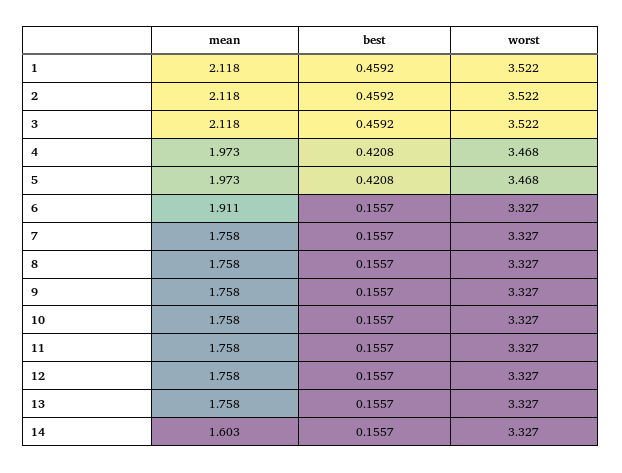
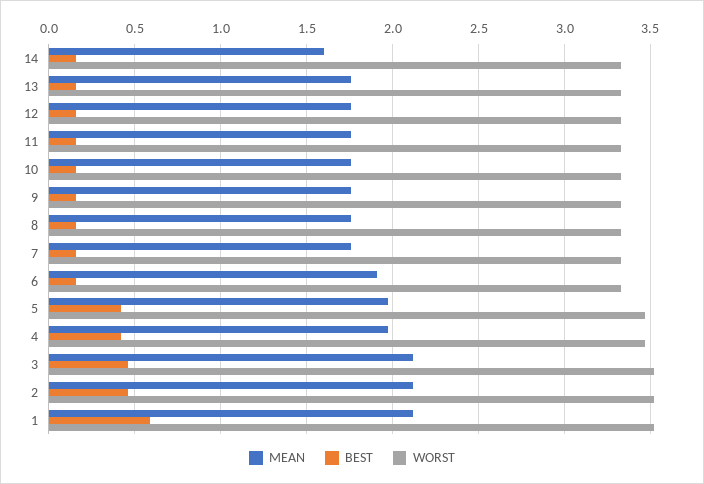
best, 1: 0.4592 -> 0.6

